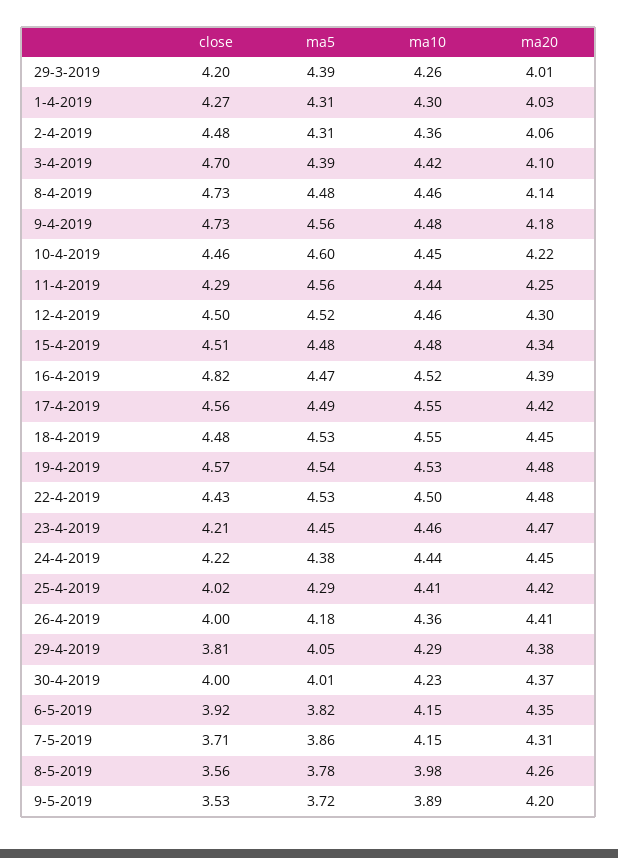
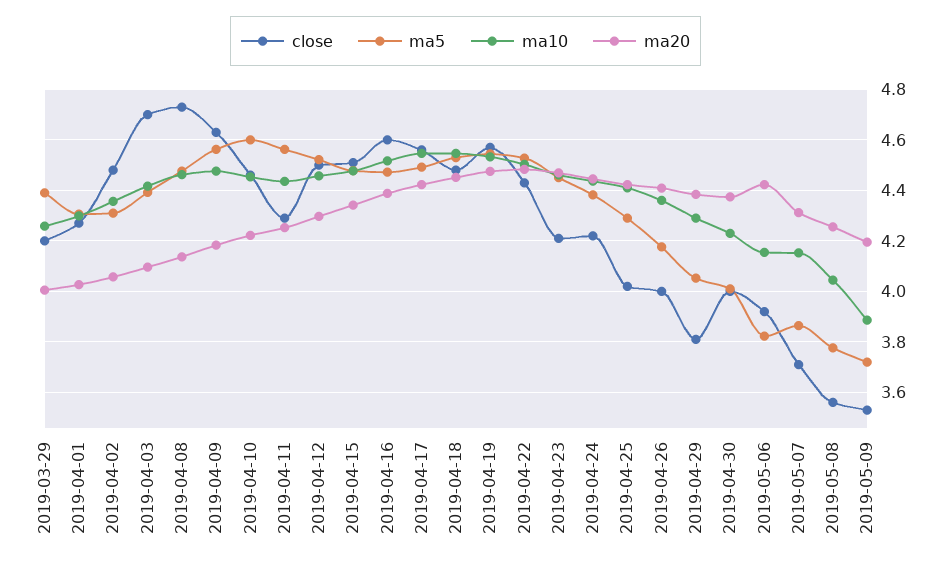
close, 9-4-2019: 4.73 -> 4.625
close, 16-4-2019: 4.82 -> 4.6
ma20, 6-5-2019: 4.35 -> 4.425
ma10, 8-5-2019: 3.98 -> 4.05

